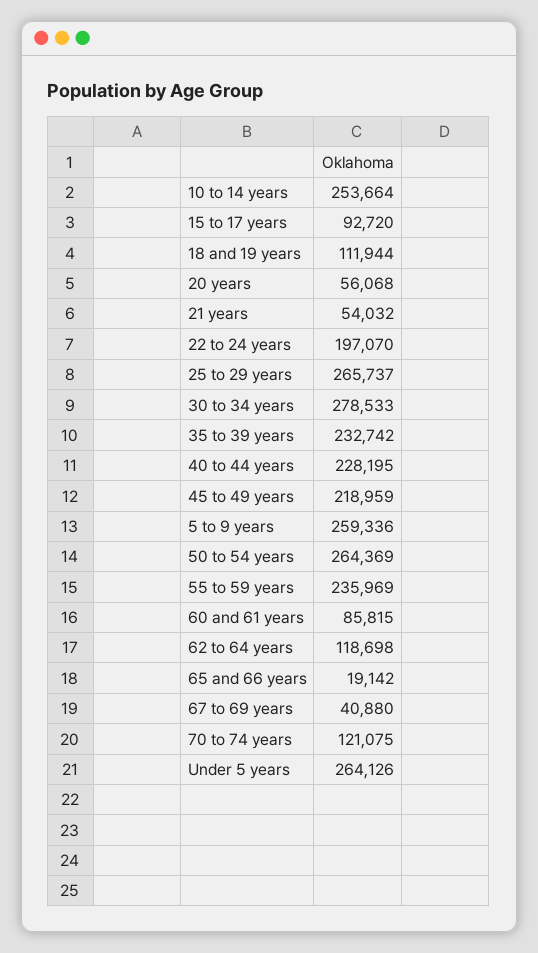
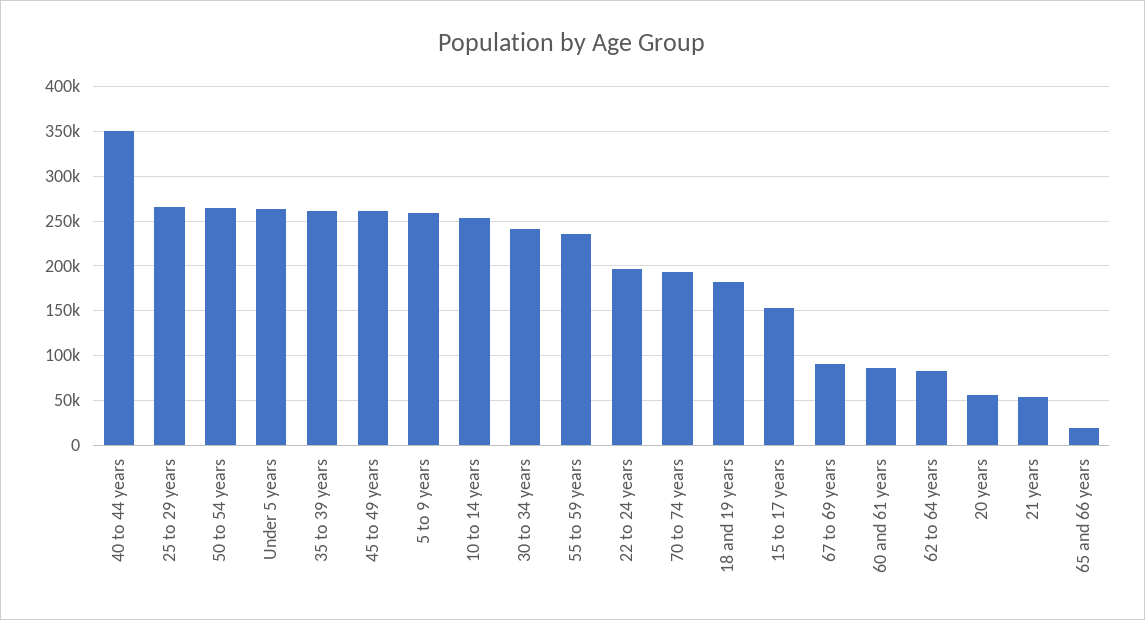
15 to 17 years: 92720 -> 150000
18 and 19 years: 111944 -> 180000
30 to 34 years: 278533 -> 240000
35 to 39 years: 232742 -> 260000
40 to 44 years: 228195 -> 350000
45 to 49 years: 218959 -> 260000
62 to 64 years: 118698 -> 80000
67 to 69 years: 40880 -> 90000
70 to 74 years: 121075 -> 190000

